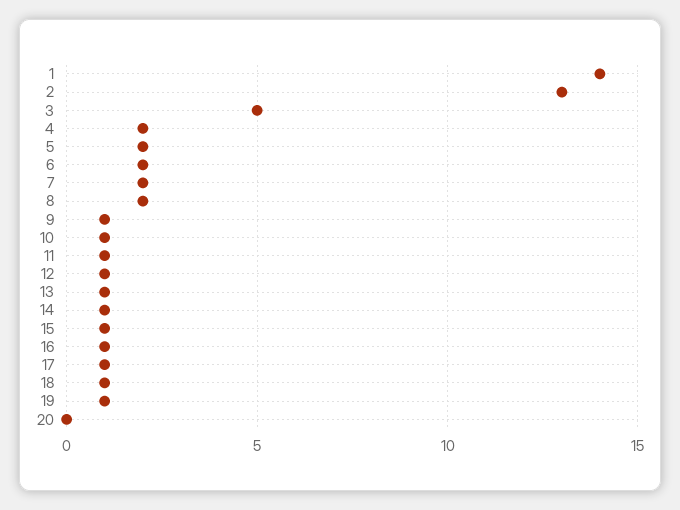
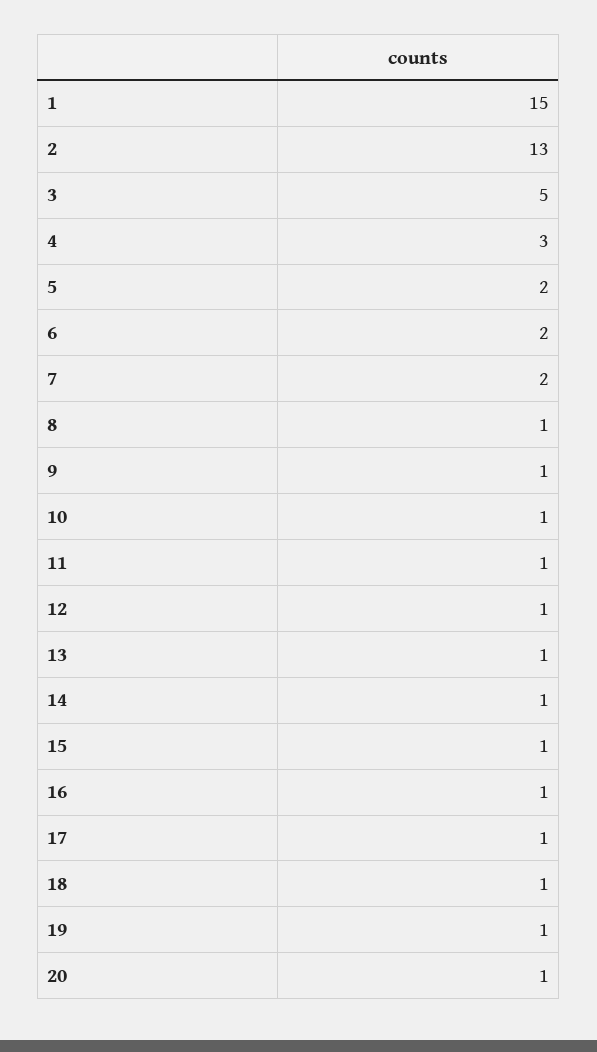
1: 14 -> 15
4: 2 -> 3
8: 2 -> 1
20: 0 -> 1

